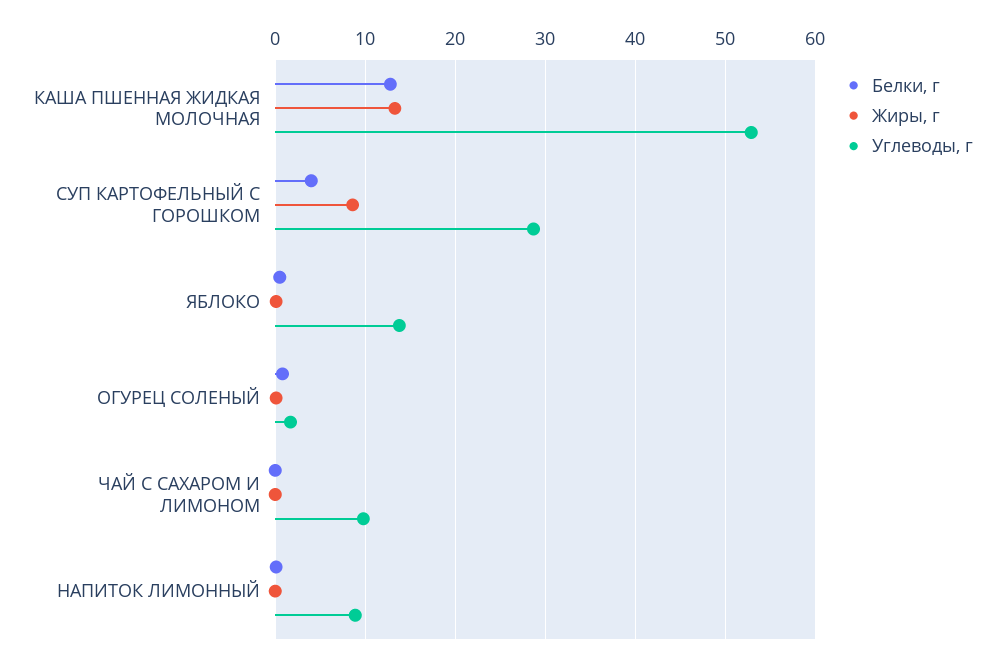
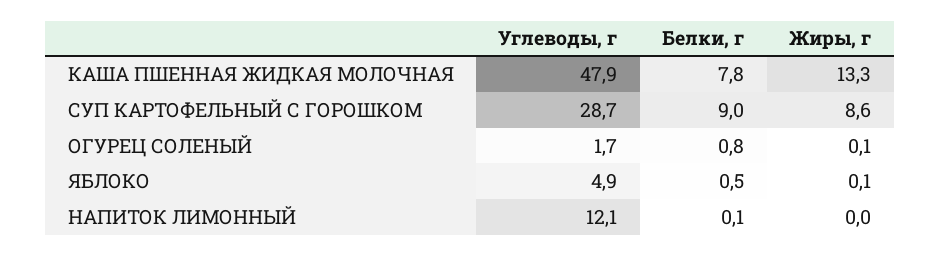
Белки, г, КАША ПШЕННАЯ ЖИДКАЯ МОЛОЧНАЯ: 13 -> 7.8
Углеводы, г, КАША ПШЕННАЯ ЖИДКАЯ МОЛОЧНАЯ: 53 -> 47.9
Белки, г, СУП КАРТОФЕЛЬНЫЙ С ГОРОШКОМ: 4 -> 9
Углеводы, г, ЯБЛОКО: 14 -> 4.9
Белки, г, ЧАЙ С САХАРОМ И ЛИМОНОМ: 0 -> none
Жиры, г, ЧАЙ С САХАРОМ И ЛИМОНОМ: 0 -> none
Углеводы, г, ЧАЙ С САХАРОМ И ЛИМОНОМ: 10 -> none
Углеводы, г, НАПИТОК ЛИМОННЫЙ: 9 -> 12.1

